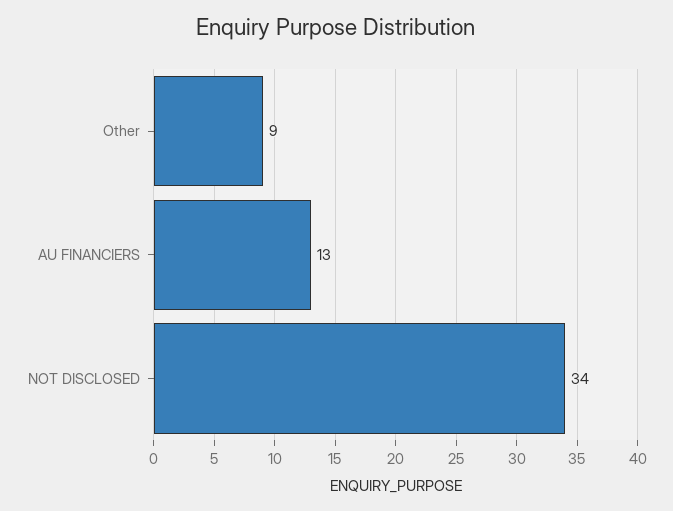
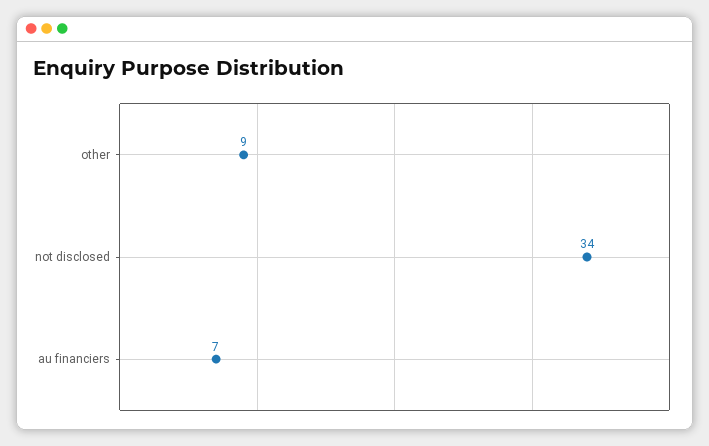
AU FINANCIERS: 13 -> 7

